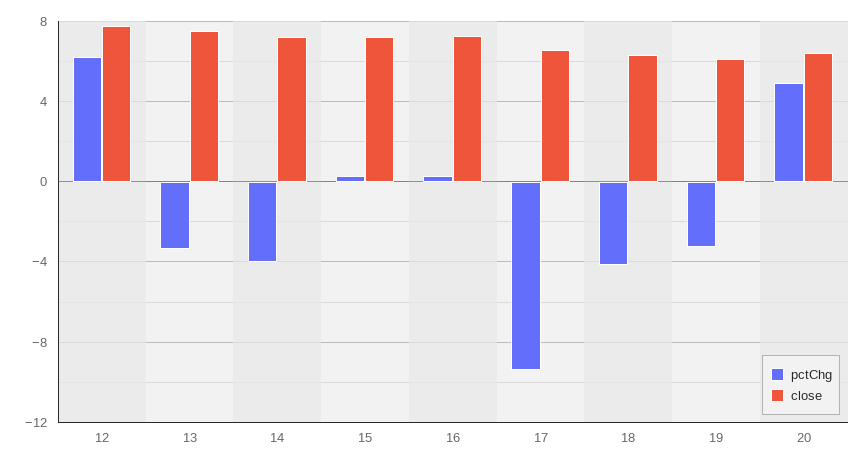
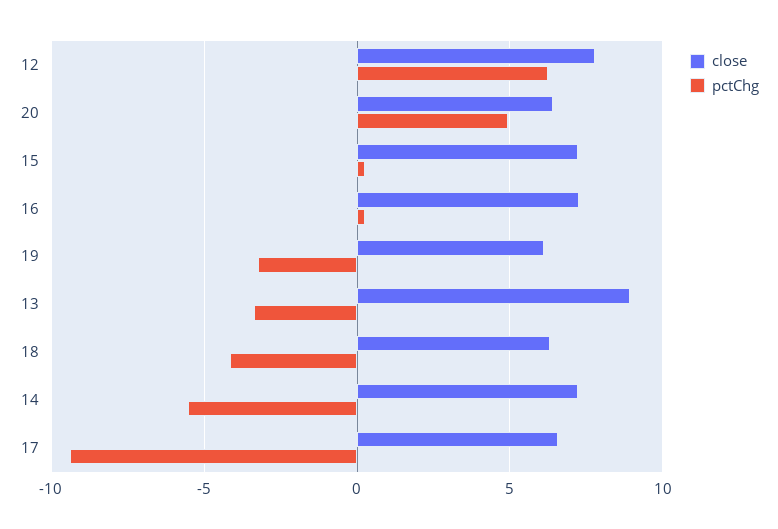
close, 13: 7.5 -> 9
pctChg, 14: -4 -> -5.5

